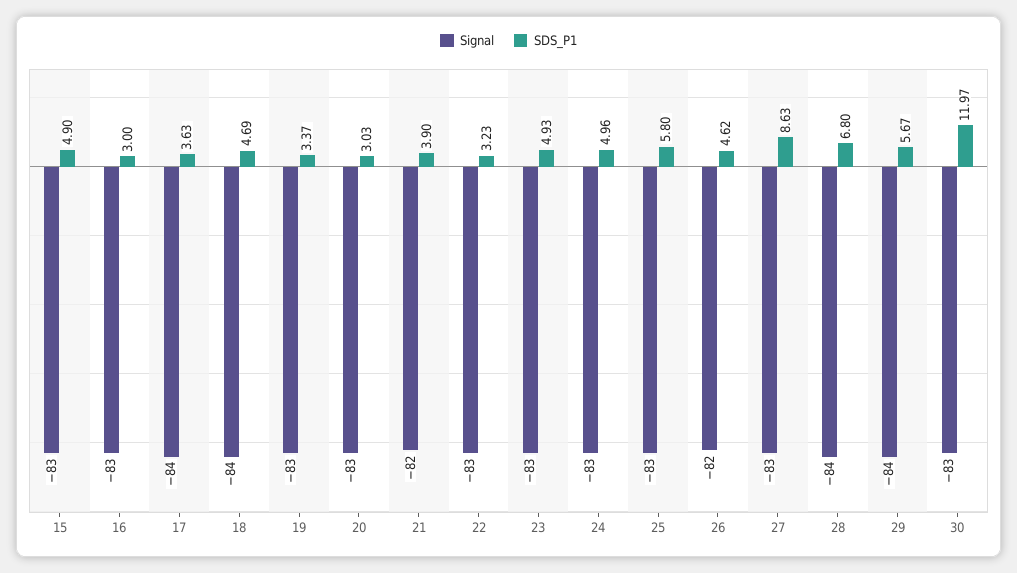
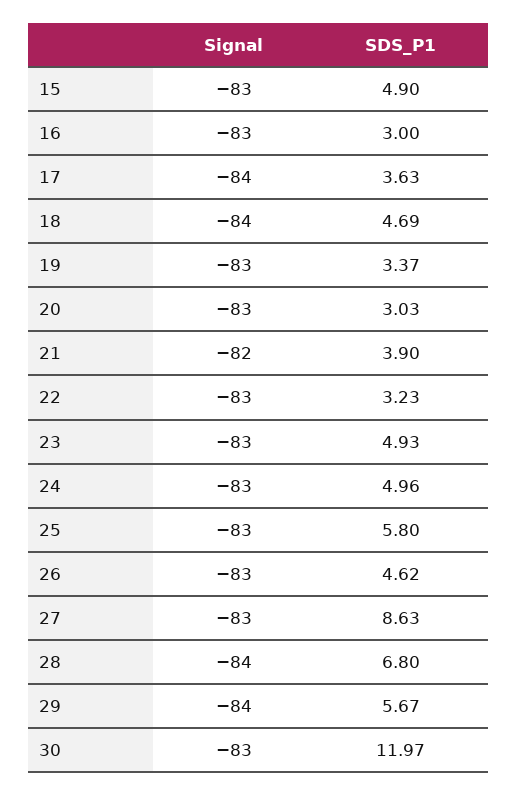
Signal, 26: -82 -> -83

